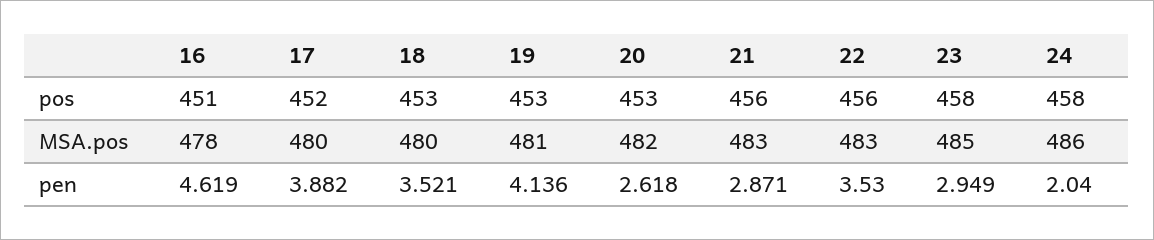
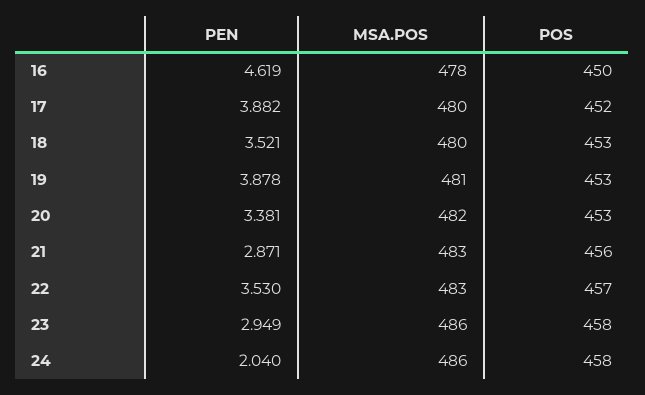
16, pos: 451 -> 450
22, pos: 456 -> 457
23, MSA.pos: 485 -> 486
19, pen: 4.136 -> 3.878
20, pen: 2.618 -> 3.381

